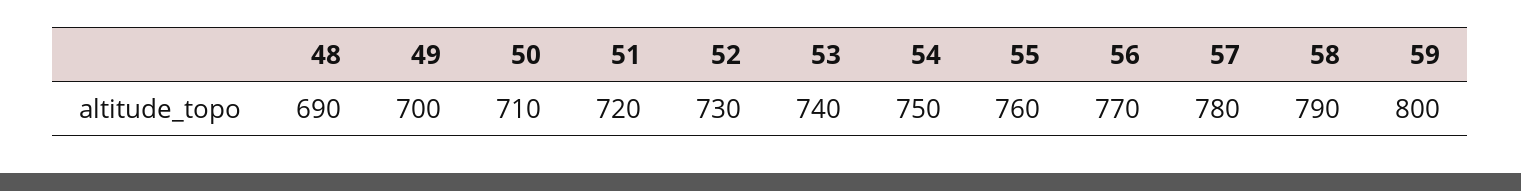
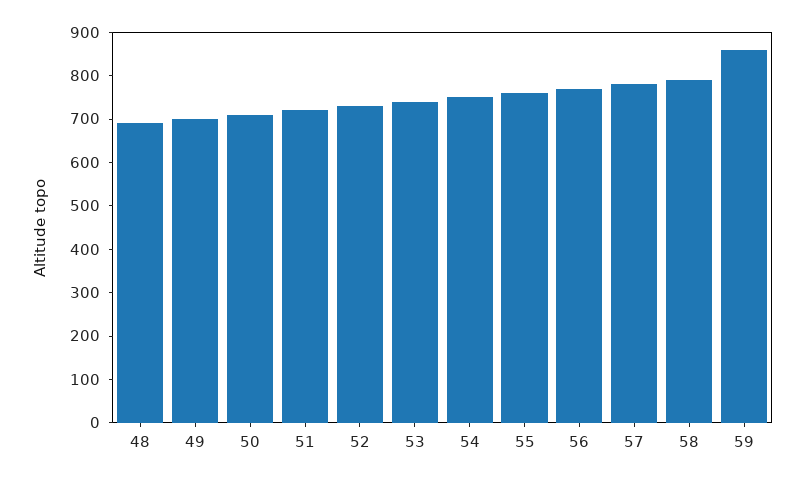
59: 800 -> 860

